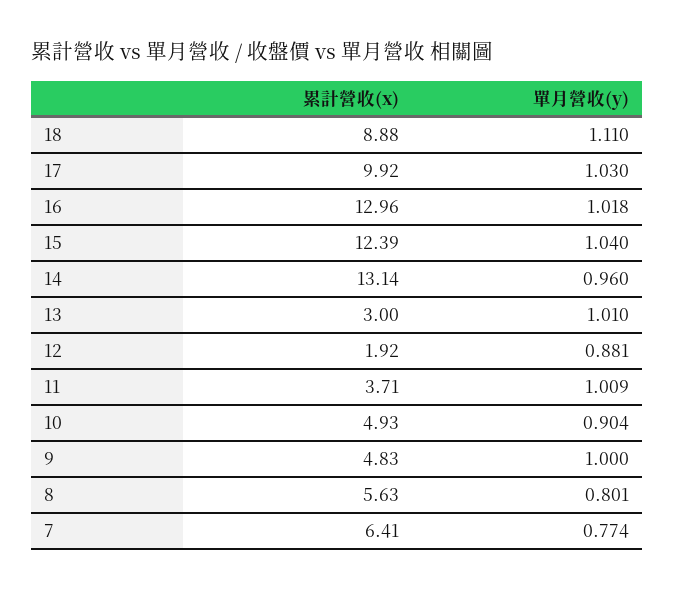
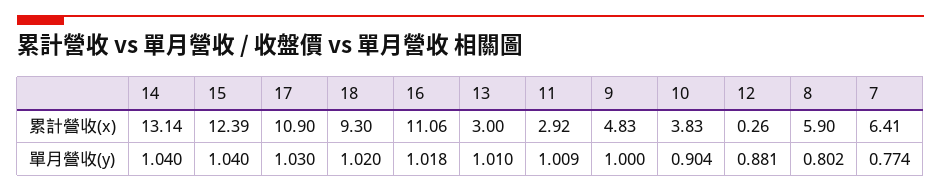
累計營收(x), 18: 8.88 -> 9.3
單月營收(y), 18: 1.11 -> 1.02
累計營收(x), 17: 9.92 -> 10.9
累計營收(x), 16: 12.96 -> 11.06
單月營收(y), 14: 0.96 -> 1.04
累計營收(x), 12: 1.92 -> 0.26
累計營收(x), 11: 3.71 -> 2.92
累計營收(x), 10: 4.93 -> 3.83
累計營收(x), 8: 5.63 -> 5.9
單月營收(y), 8: 0.801 -> 0.802

